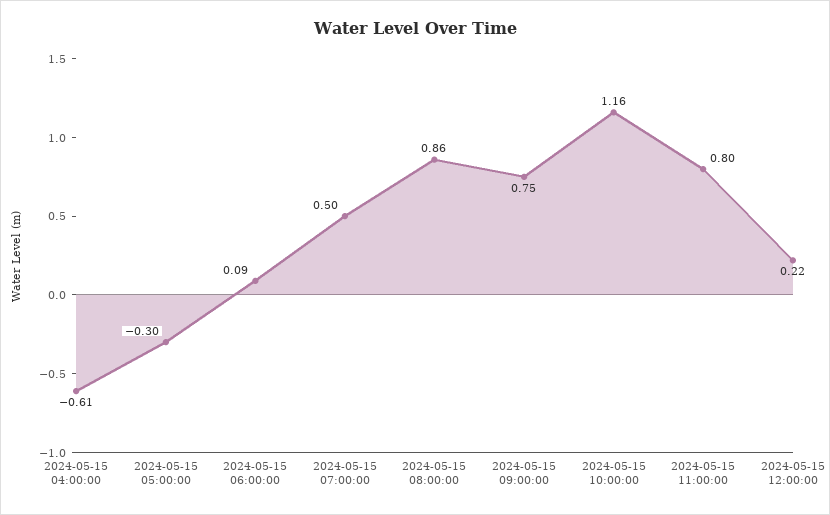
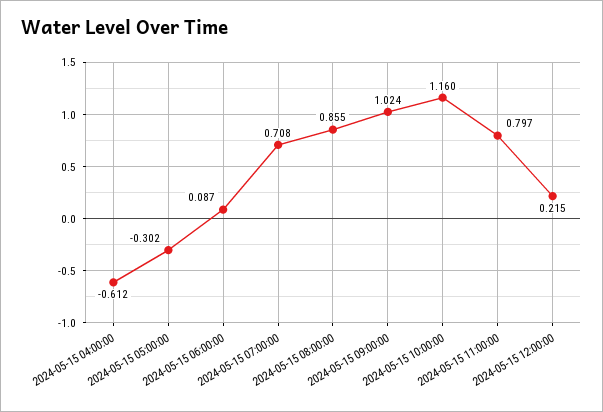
2024-05-15 07:00:00: 0.5 -> 0.708
2024-05-15 09:00:00: 0.75 -> 1.024

